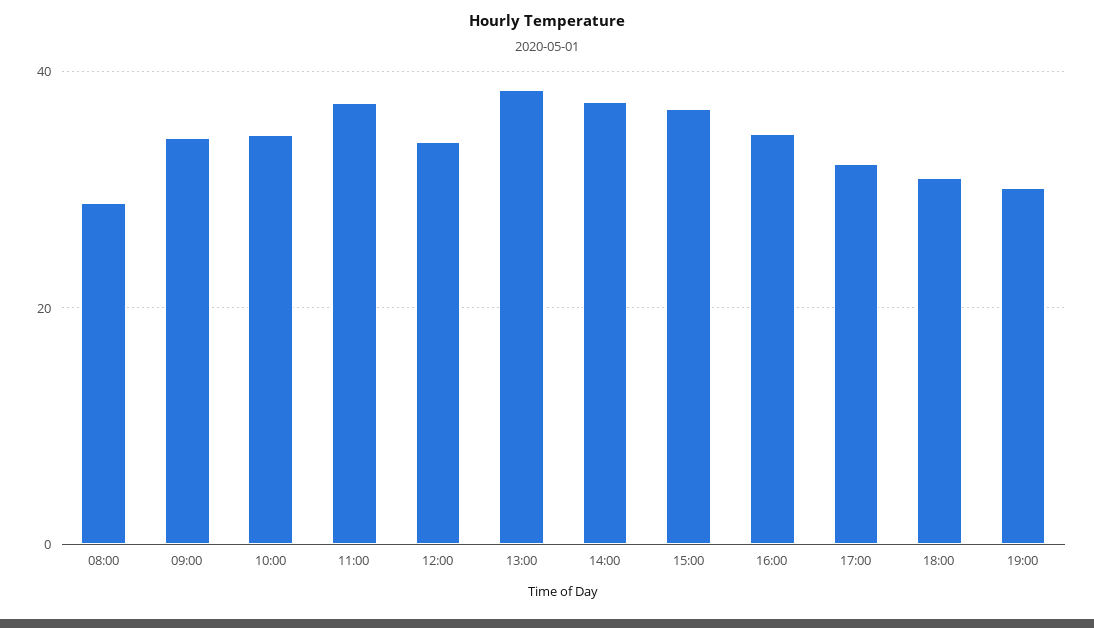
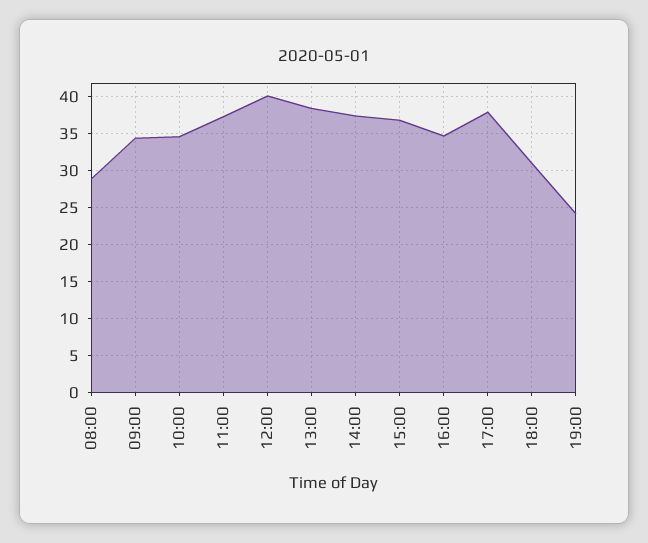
12:00: 34 -> 40
17:00: 32 -> 38
19:00: 30 -> 24

